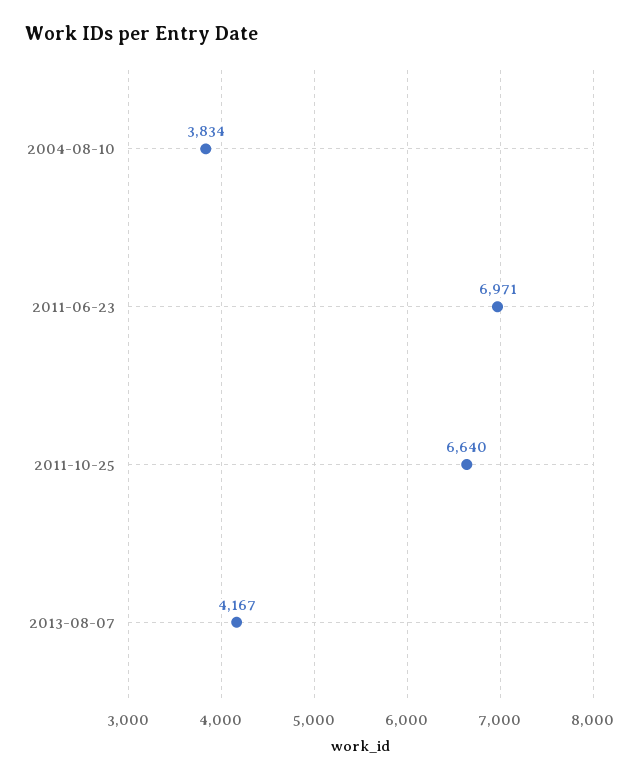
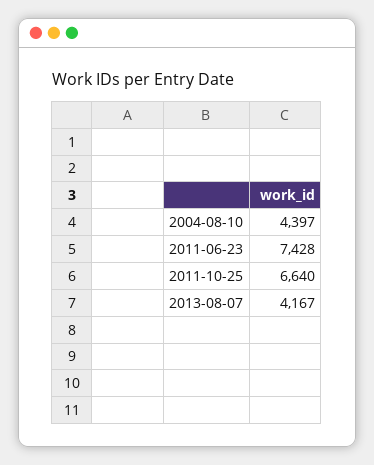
2004-08-10: 3834 -> 4397
2011-06-23: 6971 -> 7428

